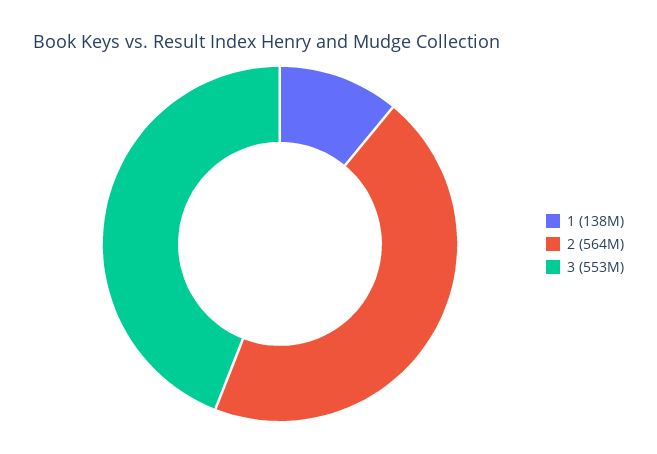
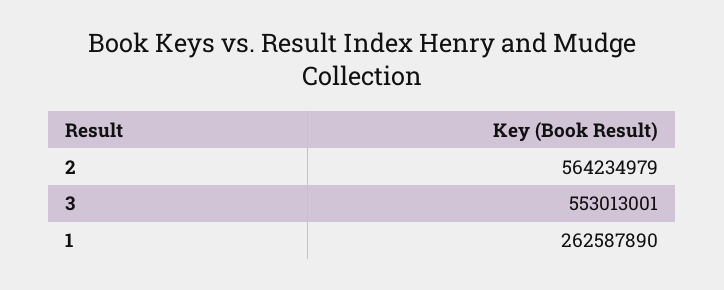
1: 138000000 -> 262587890

